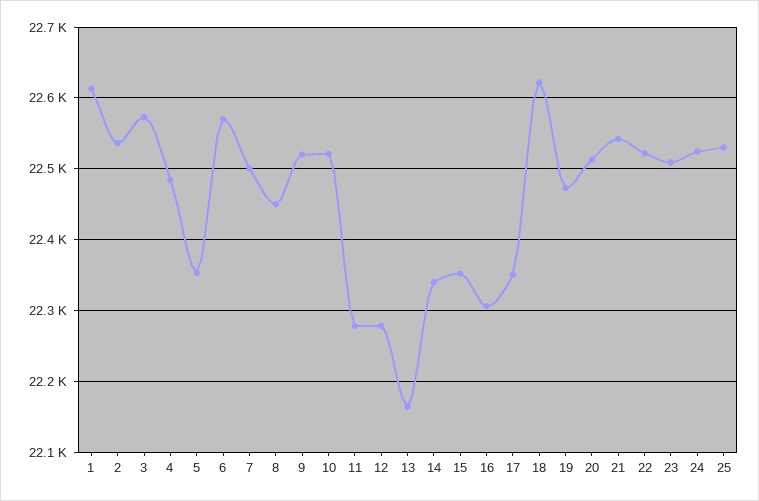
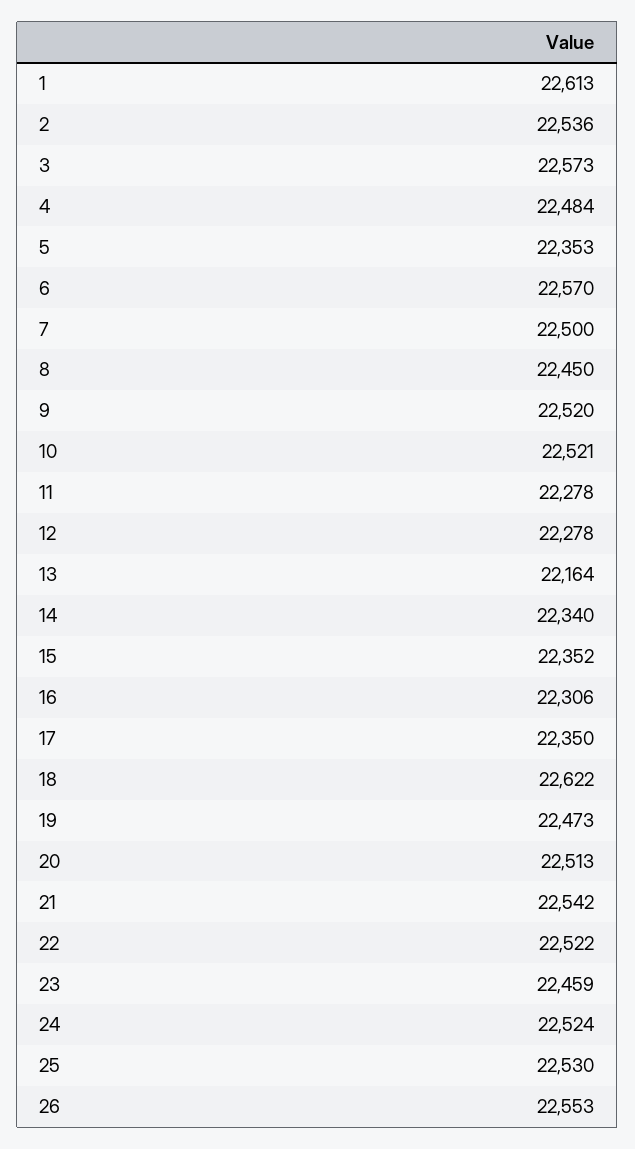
23: 22510 -> 22459
26: none -> 22553

